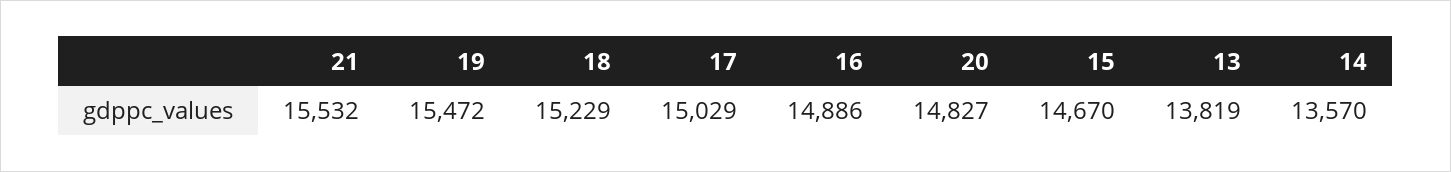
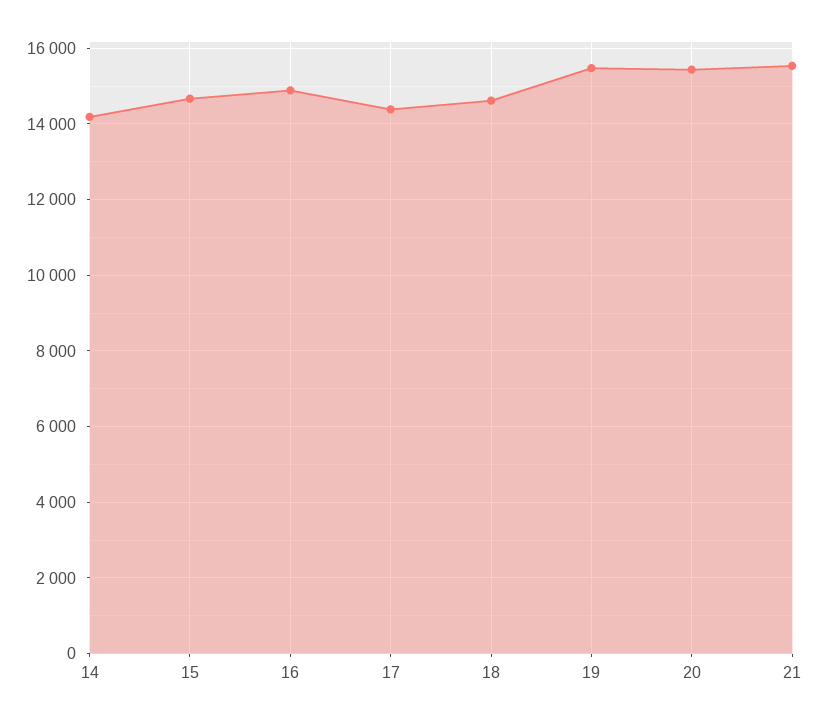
18: 15229 -> 14600
17: 15029 -> 14400
20: 14827 -> 15400
13: 13819 -> none
14: 13570 -> 14200

